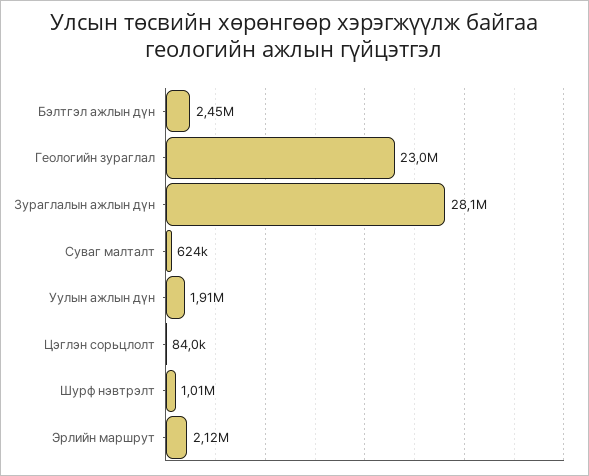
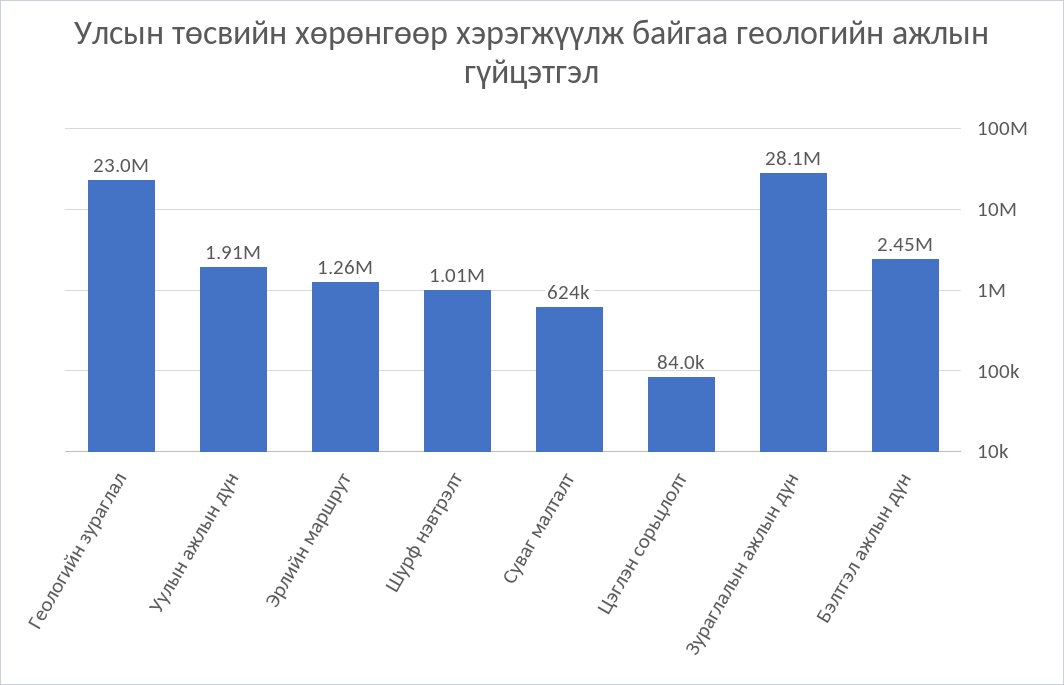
Эрлийн маршрут: 2120000 -> 1260000

